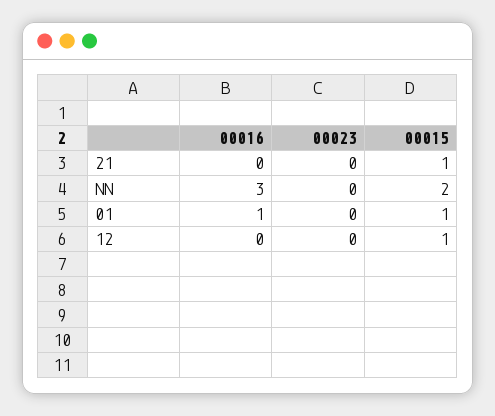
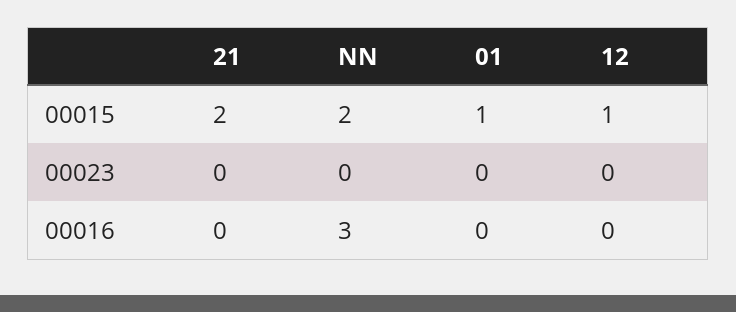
00015, 21: 1 -> 2
00016, 01: 1 -> 0

